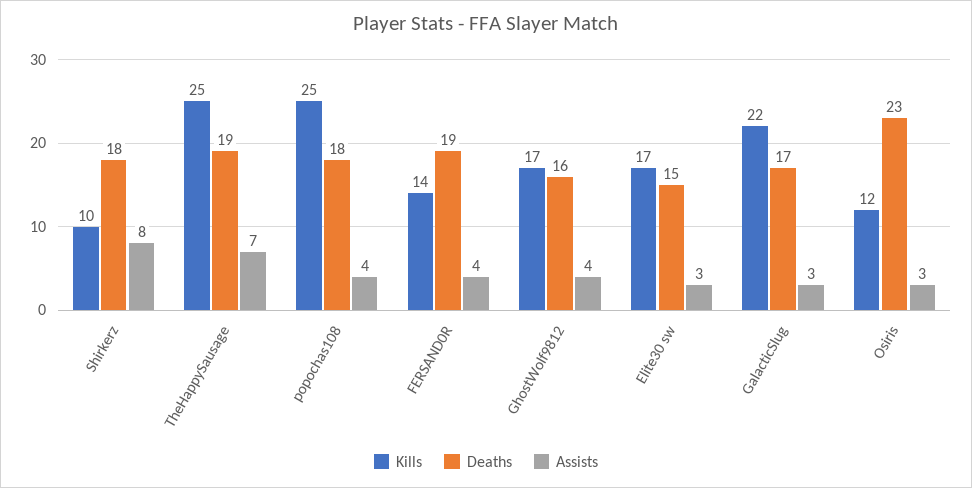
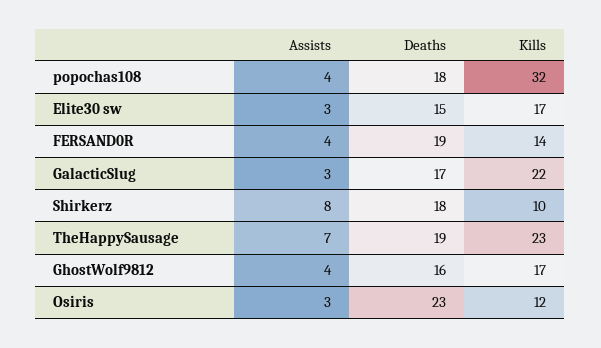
Kills, TheHappySausage: 25 -> 23
Kills, popochas108: 25 -> 32

